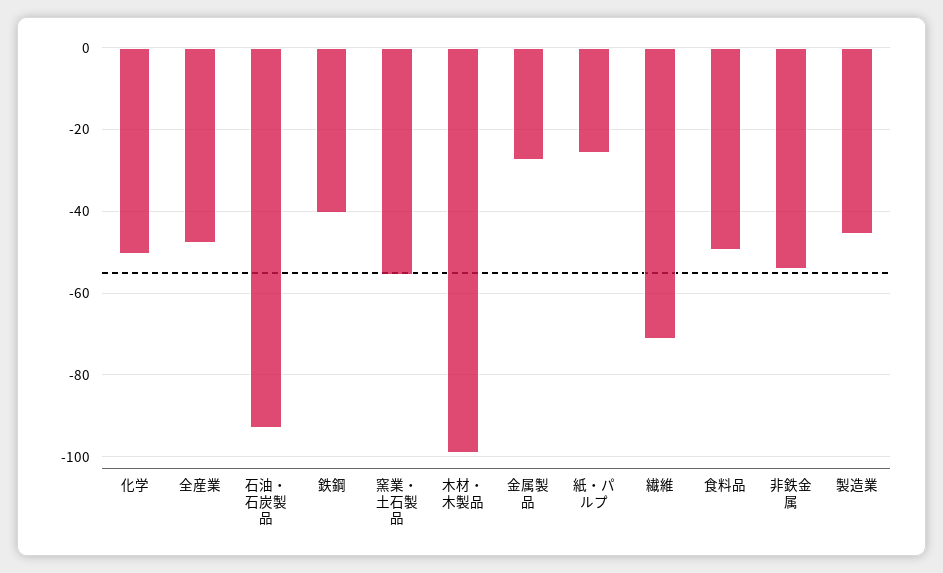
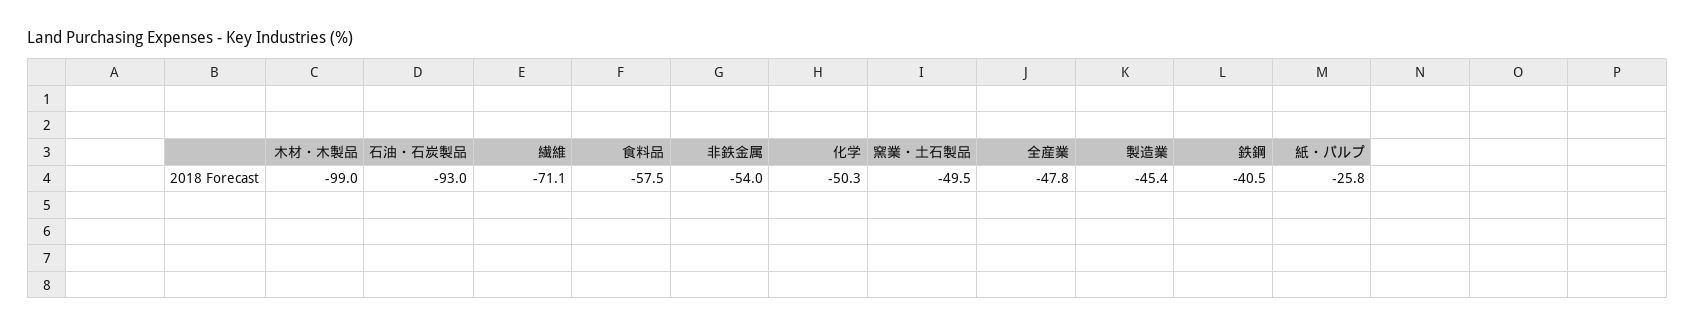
窯業・土石製品: -56 -> -49.5
金属製品: -28 -> none
食料品: -50 -> -57.5

